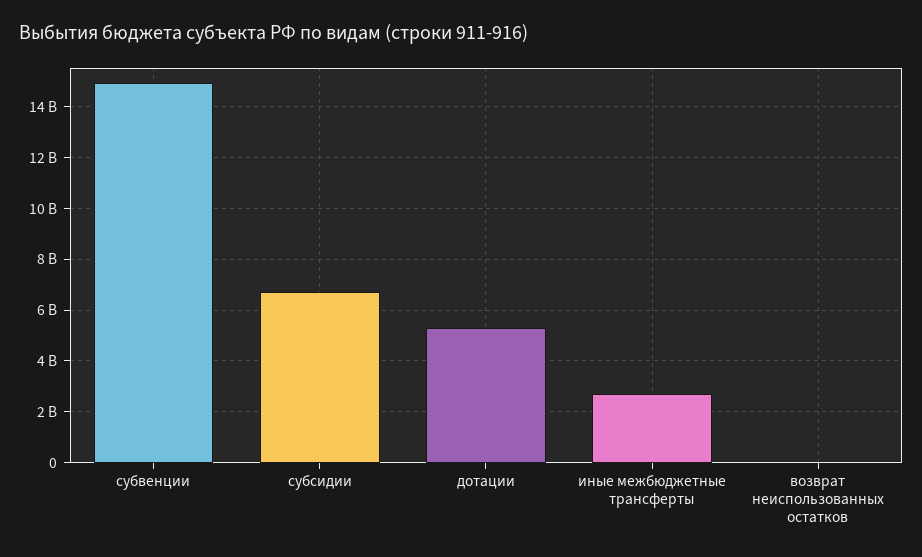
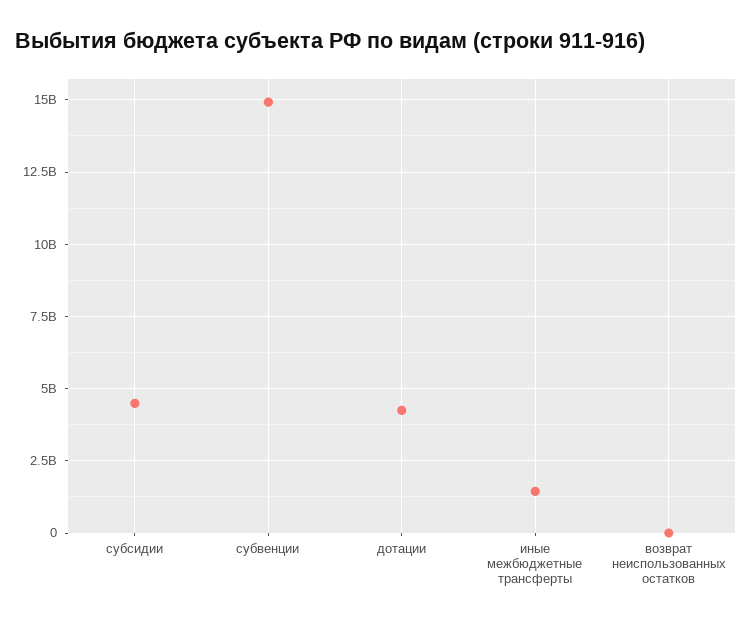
субсидии: 6750000000 -> 4500000000
дотации: 5250000000 -> 4250000000
иные межбюджетные трансферты: 2750000000 -> 1500000000

